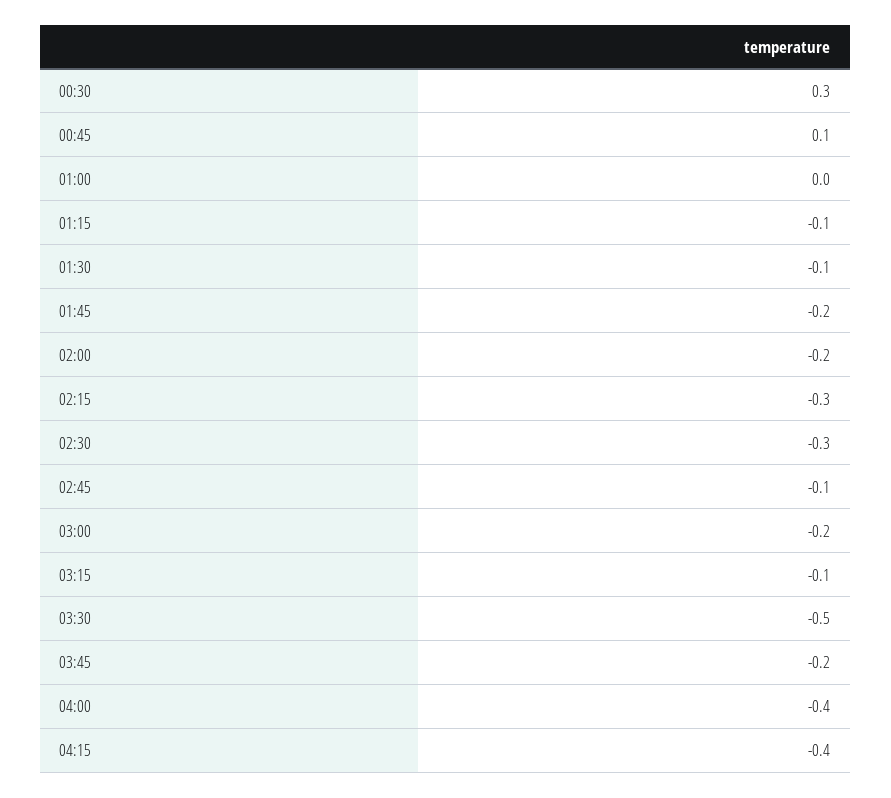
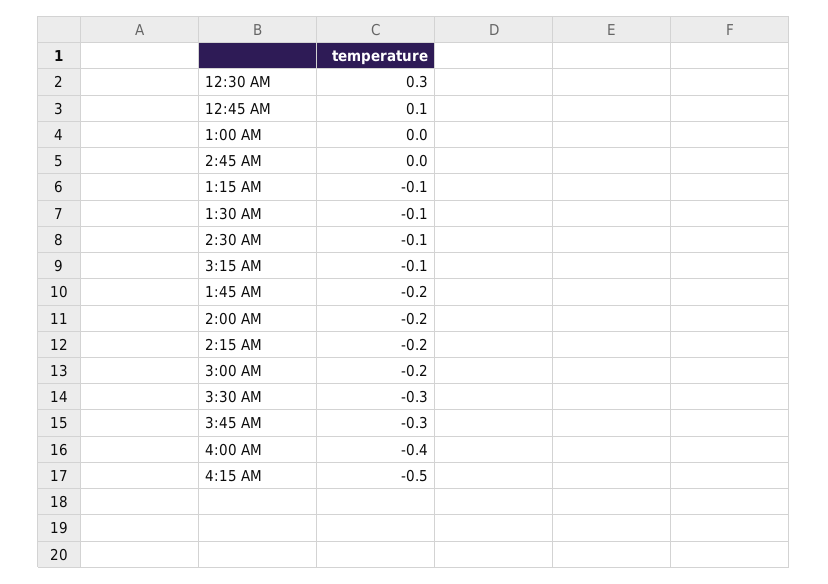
02:15: -0.3 -> -0.2
02:30: -0.3 -> -0.1
02:45: -0.1 -> 0
03:30: -0.5 -> -0.3
03:45: -0.2 -> -0.3
04:15: -0.4 -> -0.5

